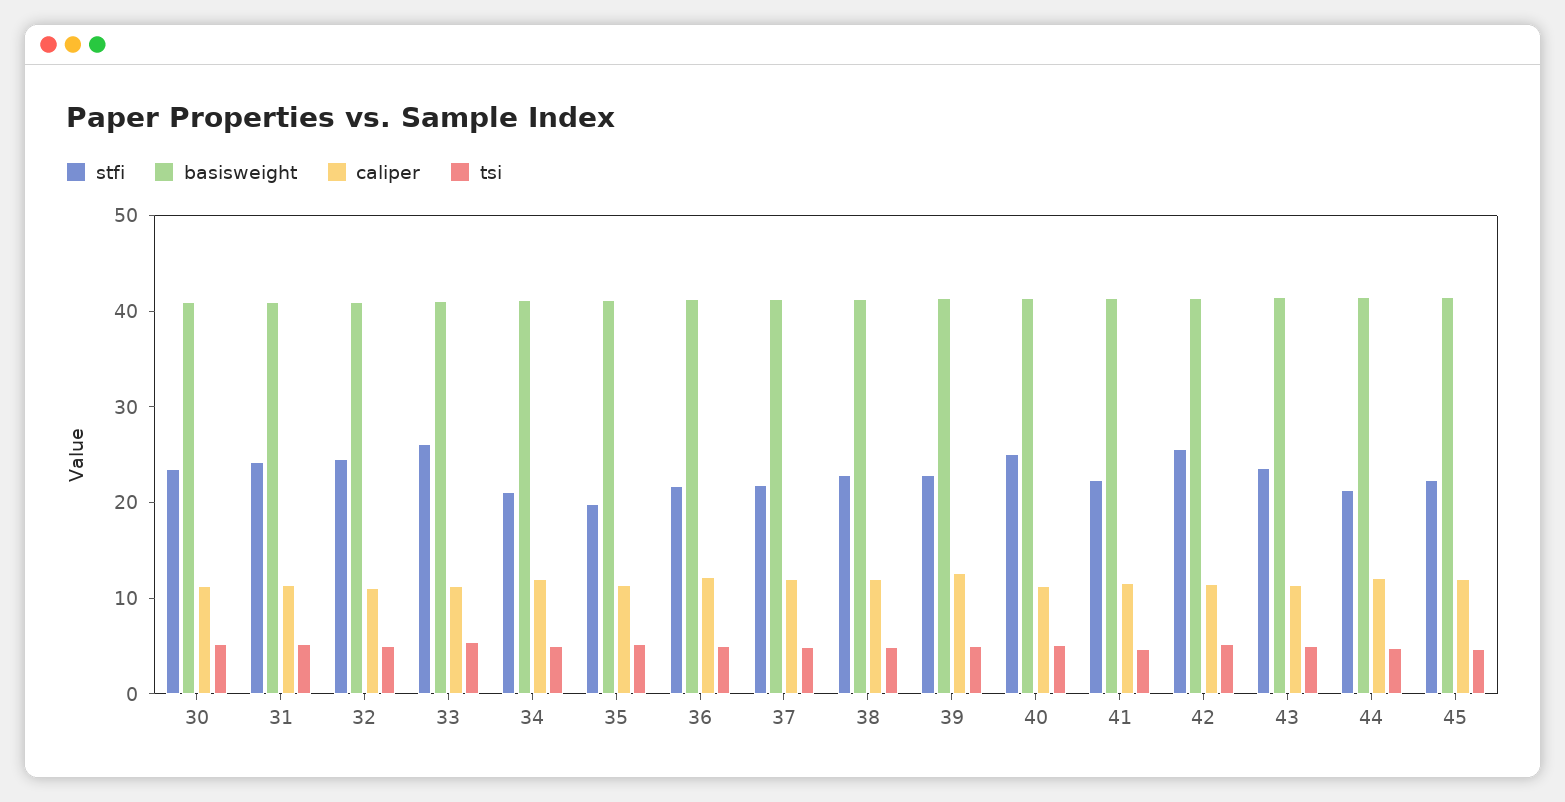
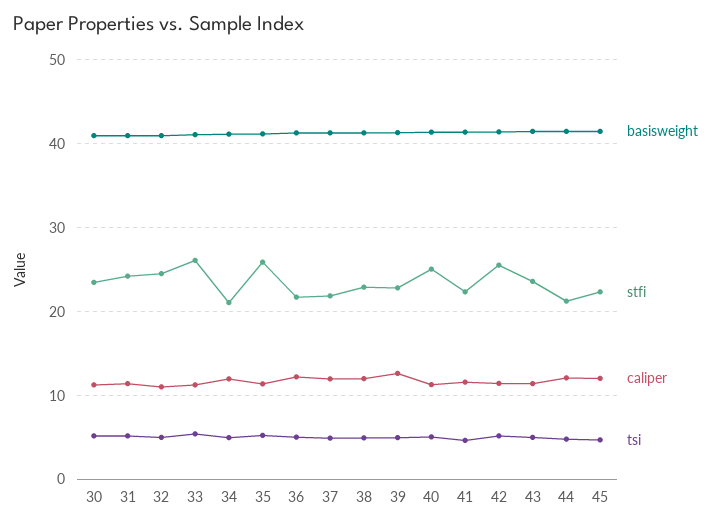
stfi, 35: 20 -> 26

